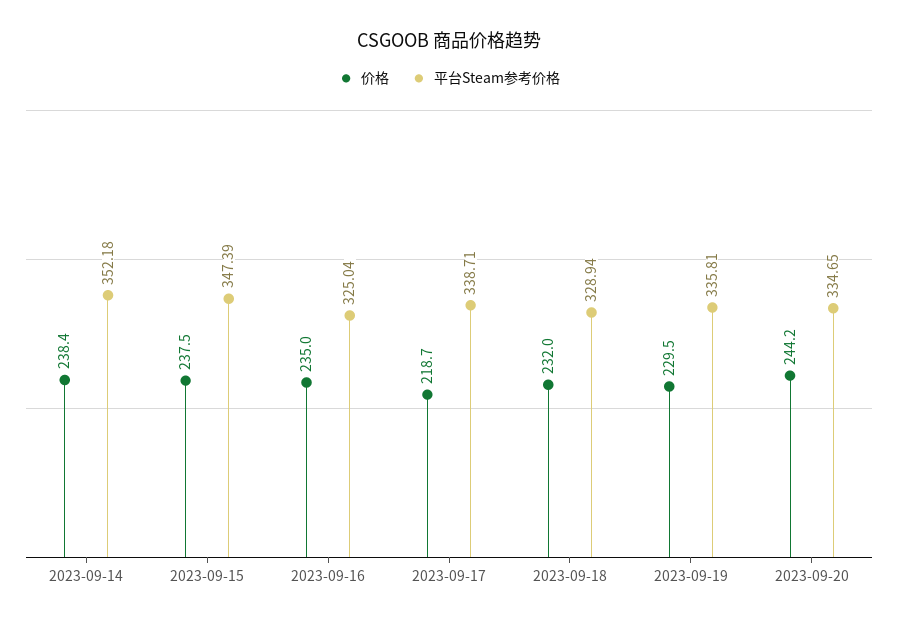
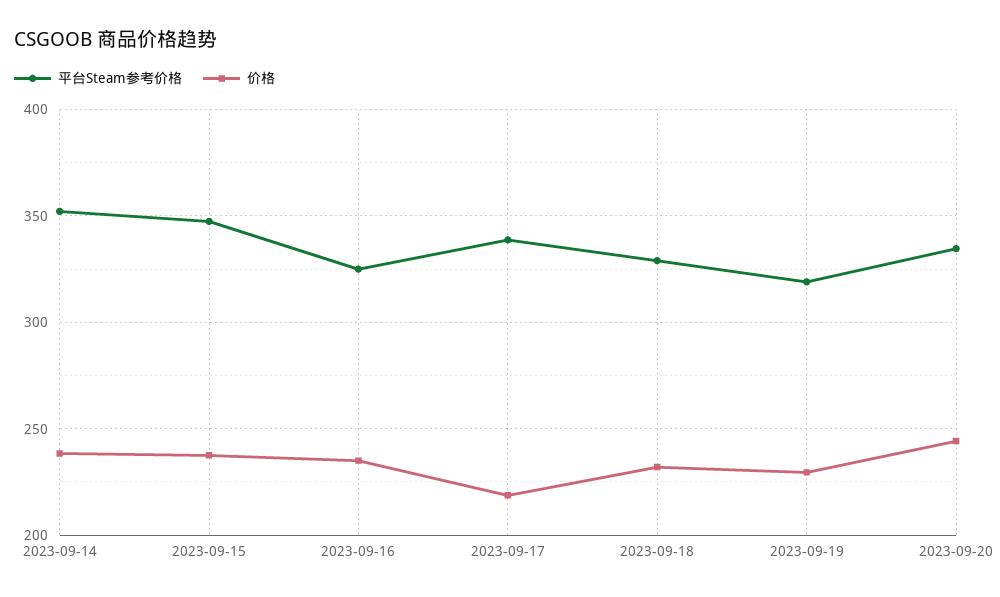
平台Steam参考价格, 2023-09-19: 335.81 -> 320

